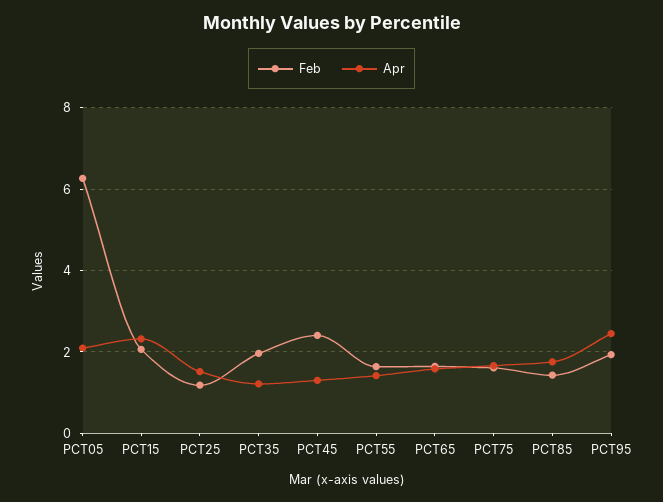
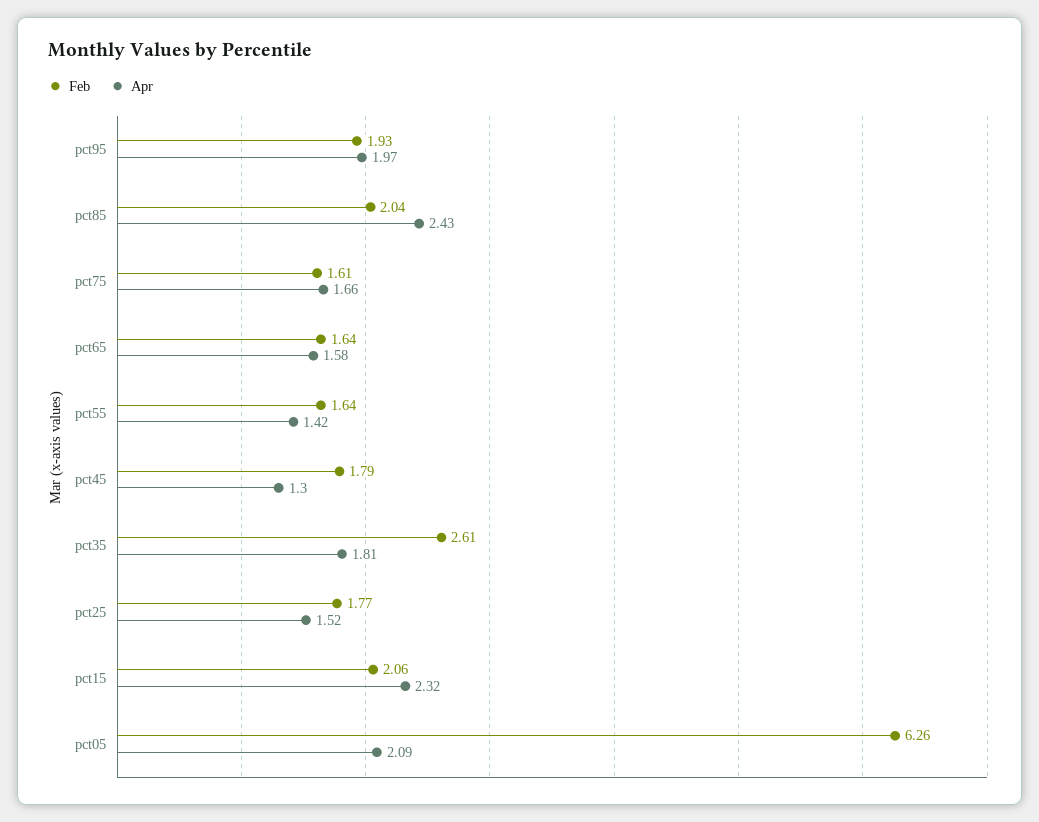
Feb, PCT25: 1.2 -> 1.77
Feb, PCT35: 2 -> 2.61
Apr, PCT35: 1.2 -> 1.81
Feb, PCT45: 2.4 -> 1.79
Feb, PCT85: 1.4 -> 2.04
Apr, PCT85: 1.8 -> 2.43
Apr, PCT95: 2.4 -> 1.97

